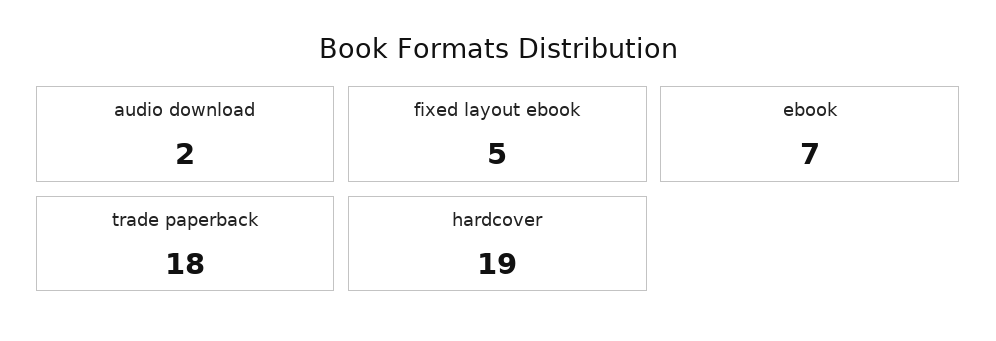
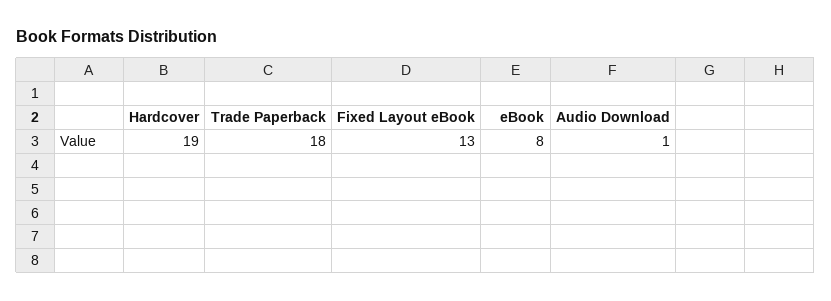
audio download: 2 -> 1
fixed layout ebook: 5 -> 13
ebook: 7 -> 8

